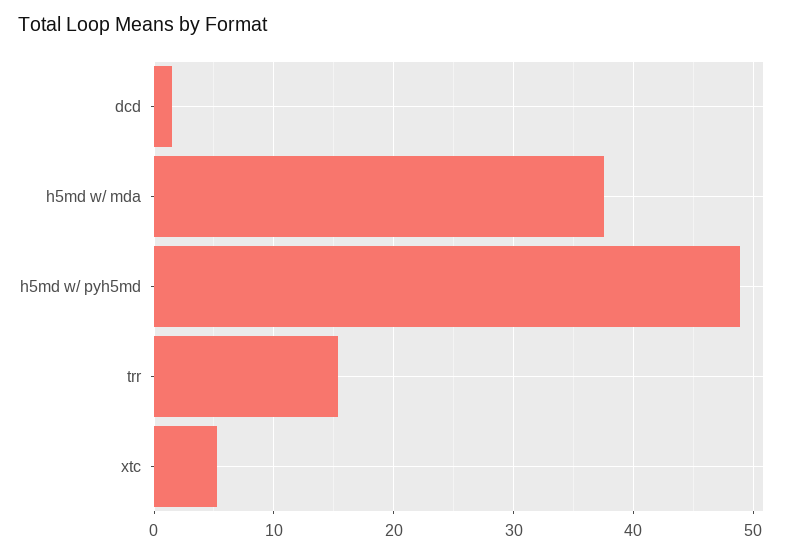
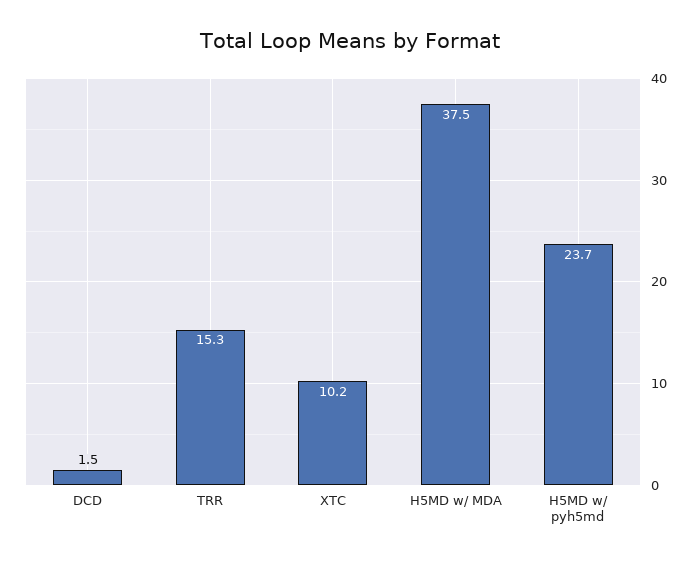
h5md w/ pyh5md: 49 -> 23.7
xtc: 5 -> 10.2

